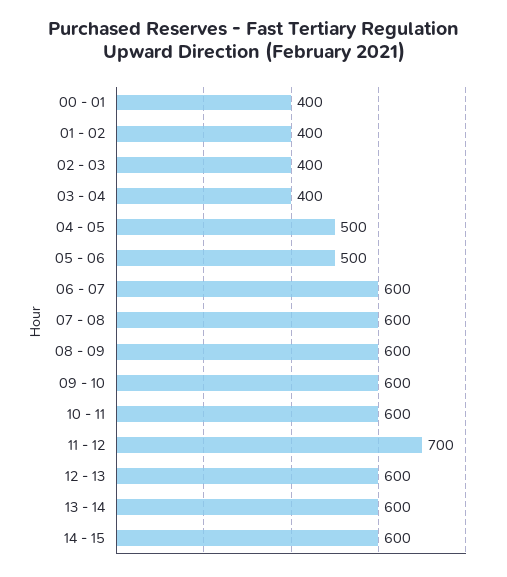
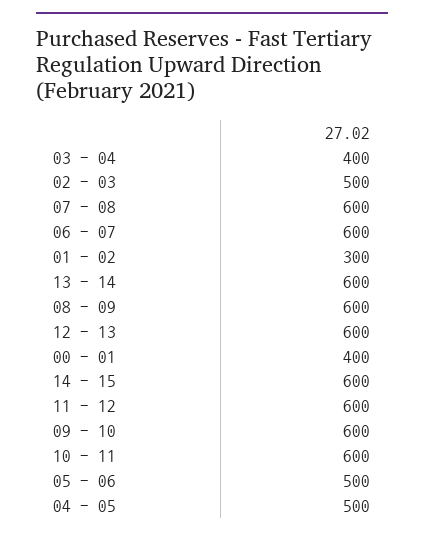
01 - 02: 400 -> 300
02 - 03: 400 -> 500
11 - 12: 700 -> 600

